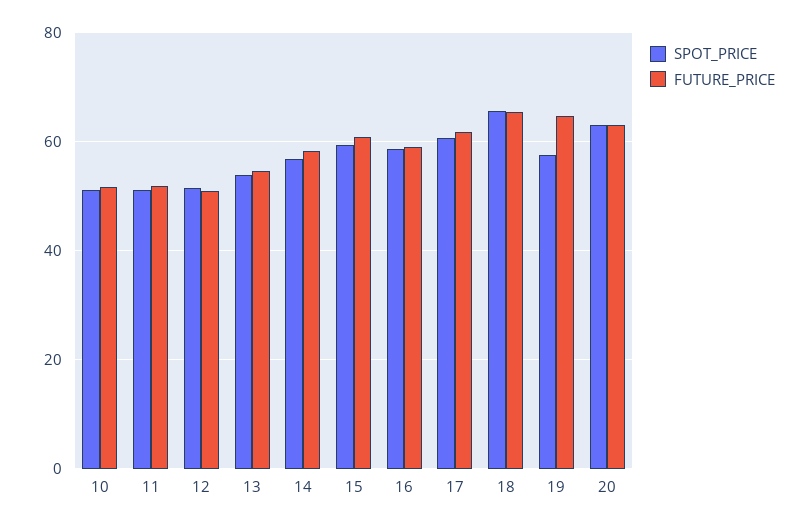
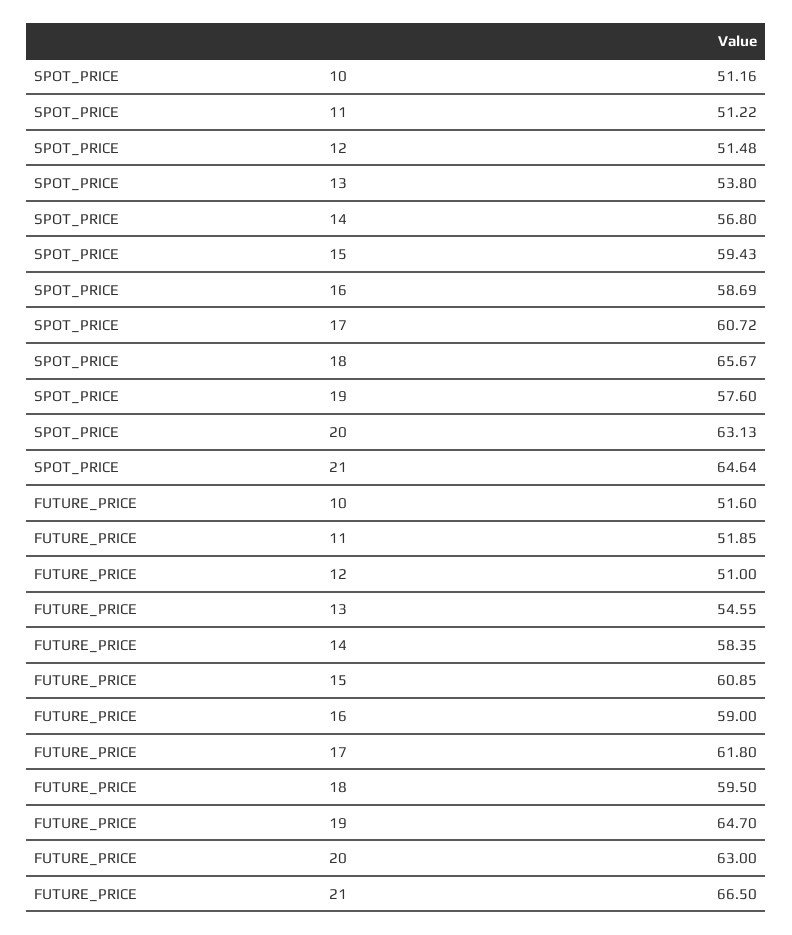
FUTURE_PRICE, 18: 66 -> 59.5
SPOT_PRICE, 21: none -> 64.64
FUTURE_PRICE, 21: none -> 66.5

